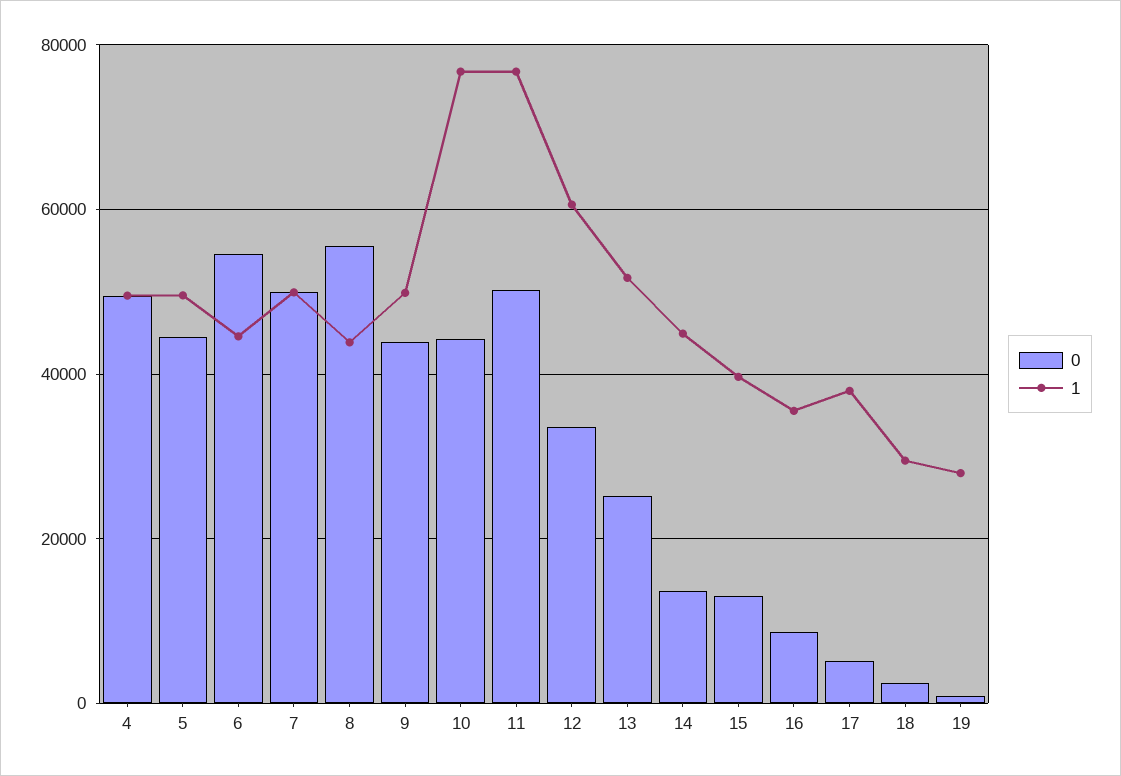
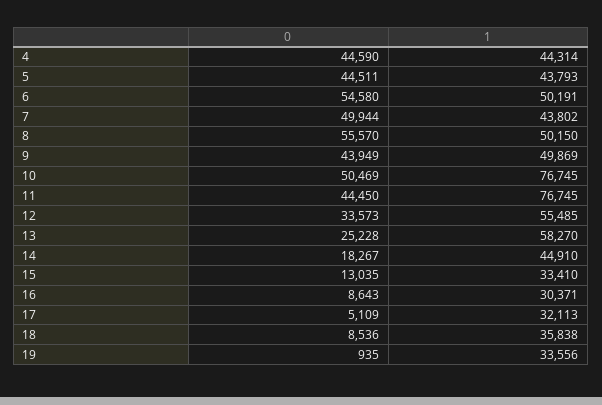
0, 4: 50000 -> 44590
1, 4: 50000 -> 44314
1, 5: 50000 -> 43793
1, 6: 44000 -> 50191
1, 7: 50000 -> 43802
1, 8: 44000 -> 50150
0, 10: 44000 -> 50469
0, 11: 50000 -> 44450
1, 12: 60000 -> 55485
1, 13: 52000 -> 58270
0, 14: 14000 -> 18267
1, 15: 40000 -> 33410
1, 16: 36000 -> 30371
1, 17: 38000 -> 32113
0, 18: 2000 -> 8536
1, 18: 30000 -> 35838
1, 19: 28000 -> 33556

